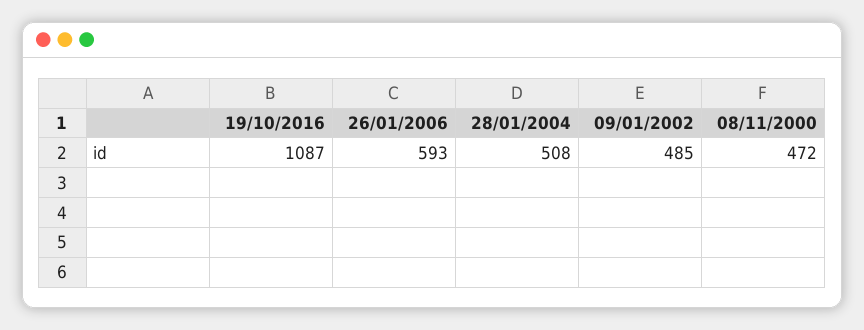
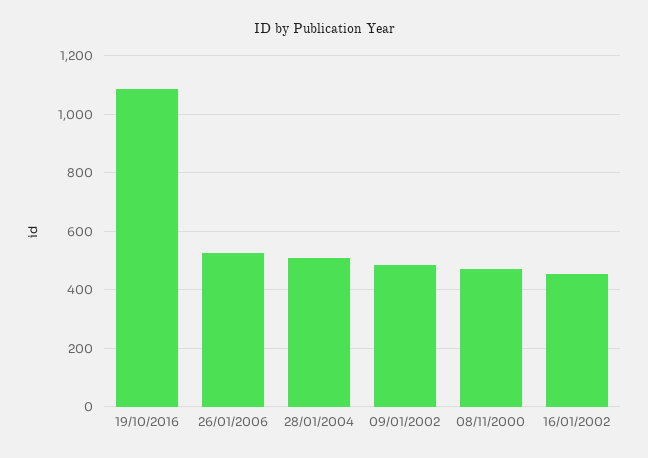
26/01/2006: 593 -> 525
16/01/2002: none -> 450

